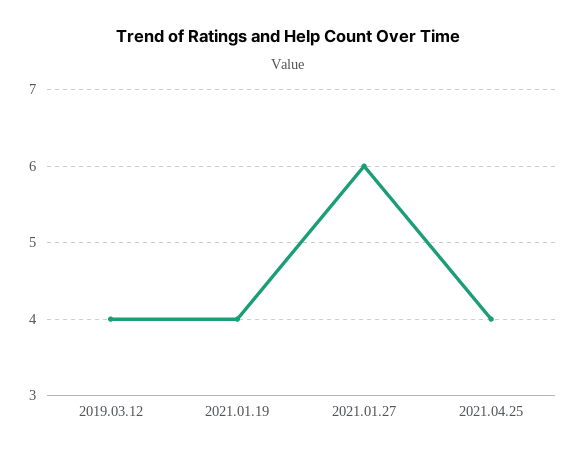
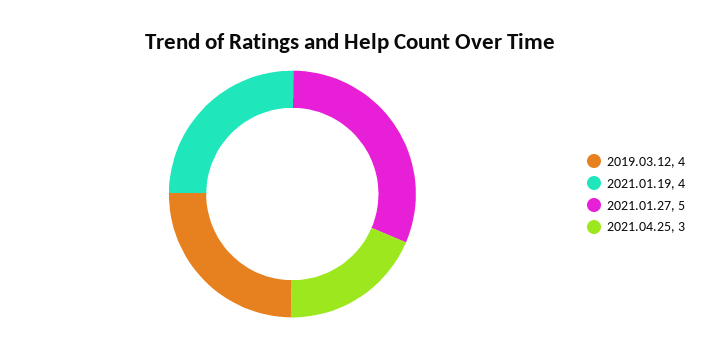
2021.01.27: 6 -> 5
2021.04.25: 4 -> 3

